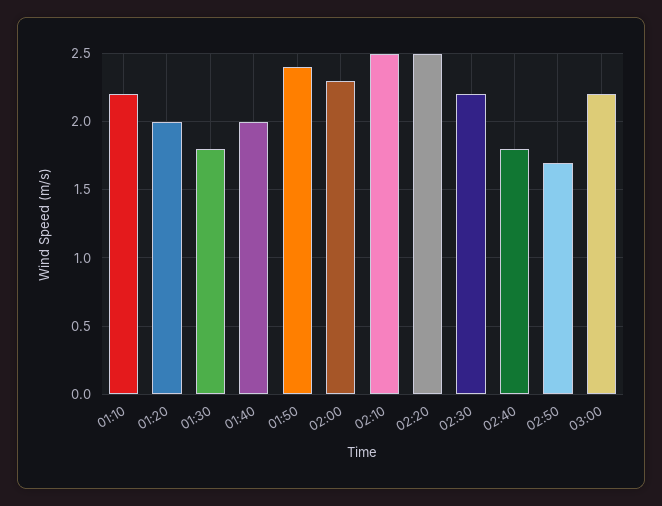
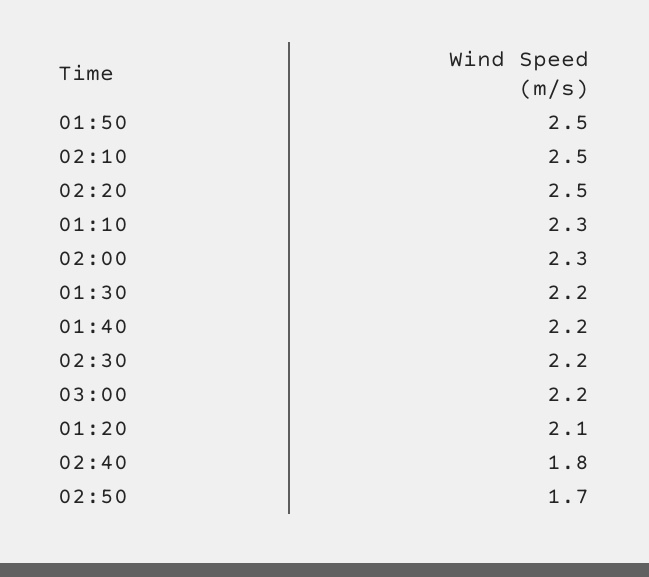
01:10: 2.2 -> 2.3
01:20: 2 -> 2.1
01:30: 1.8 -> 2.2
01:40: 2 -> 2.2
01:50: 2.4 -> 2.5

